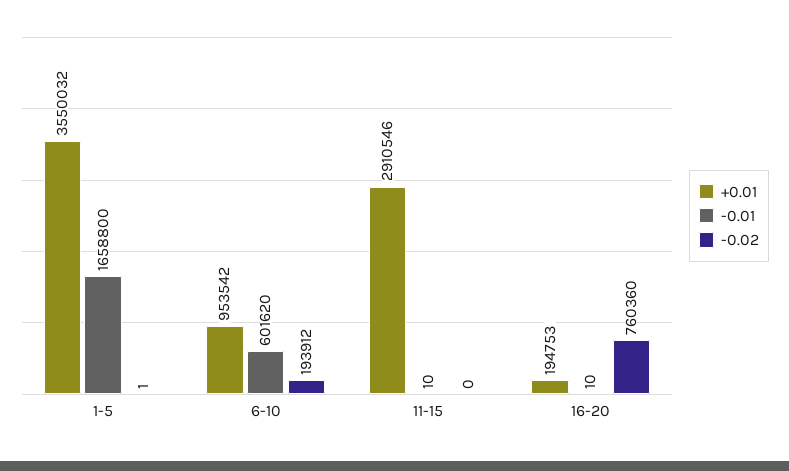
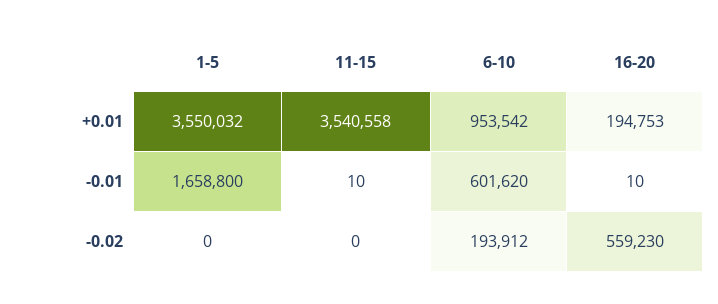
-0.02, 1-5: 1 -> 0
+0.01, 11-15: 2910546 -> 3540558
-0.02, 16-20: 760360 -> 559230

